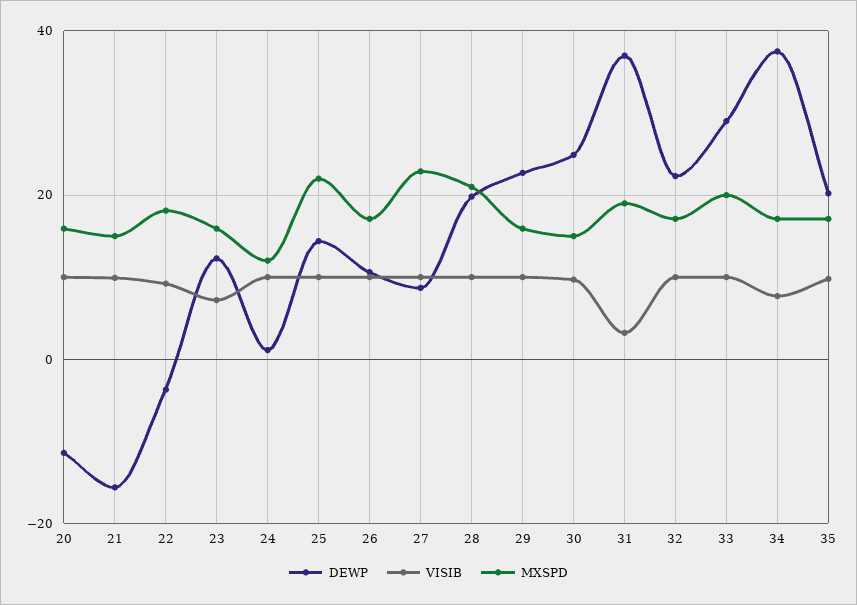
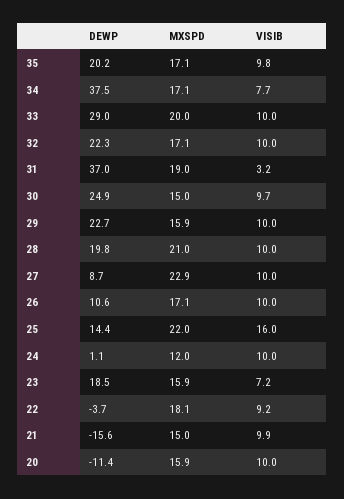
DEWP, 23: 12 -> 18.5
VISIB, 25: 10 -> 16

